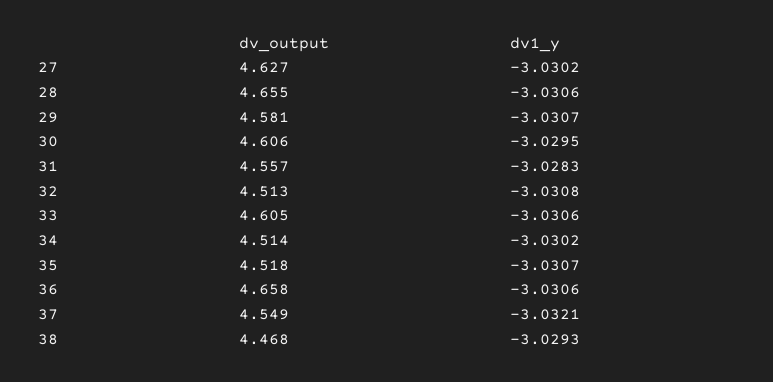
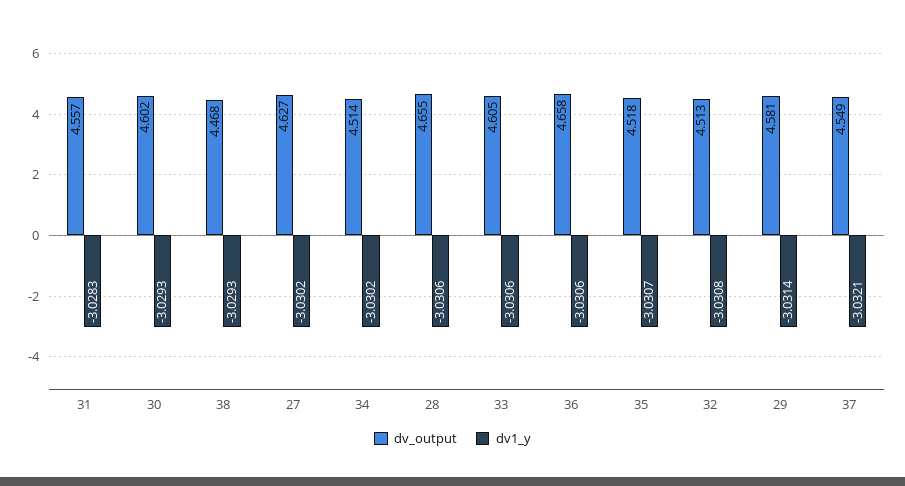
dv1_y, 29: -3.0307 -> -3.0314
dv_output, 30: 4.606 -> 4.602
dv1_y, 30: -3.0295 -> -3.0293

